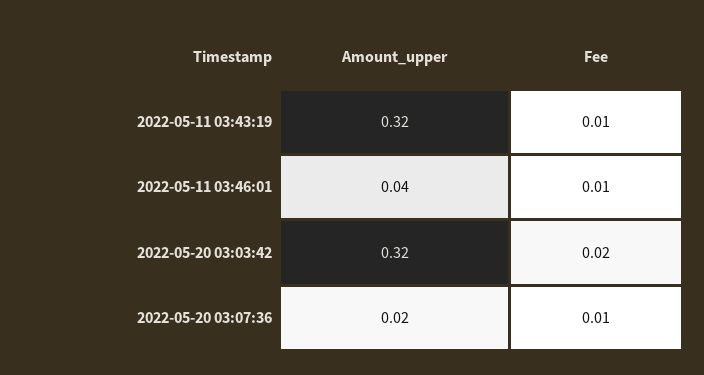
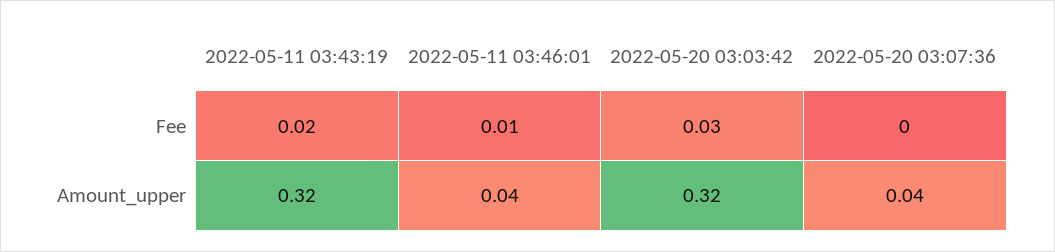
Fee, 2022-05-11 03:43:19: 0.01 -> 0.02
Fee, 2022-05-20 03:03:42: 0.02 -> 0.03
Amount_upper, 2022-05-20 03:07:36: 0.02 -> 0.04
Fee, 2022-05-20 03:07:36: 0.01 -> 0

